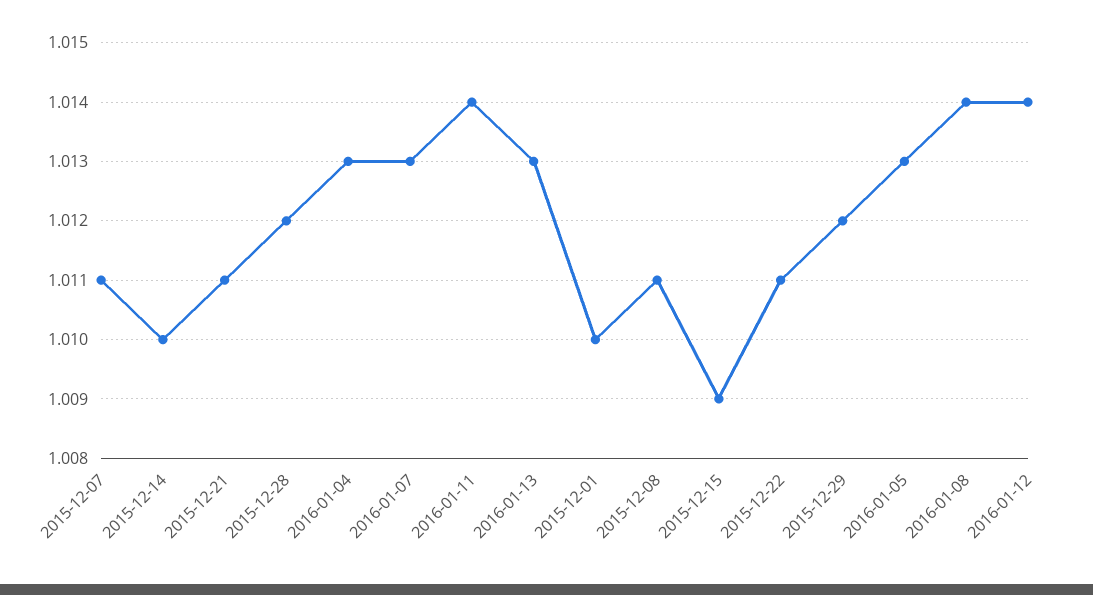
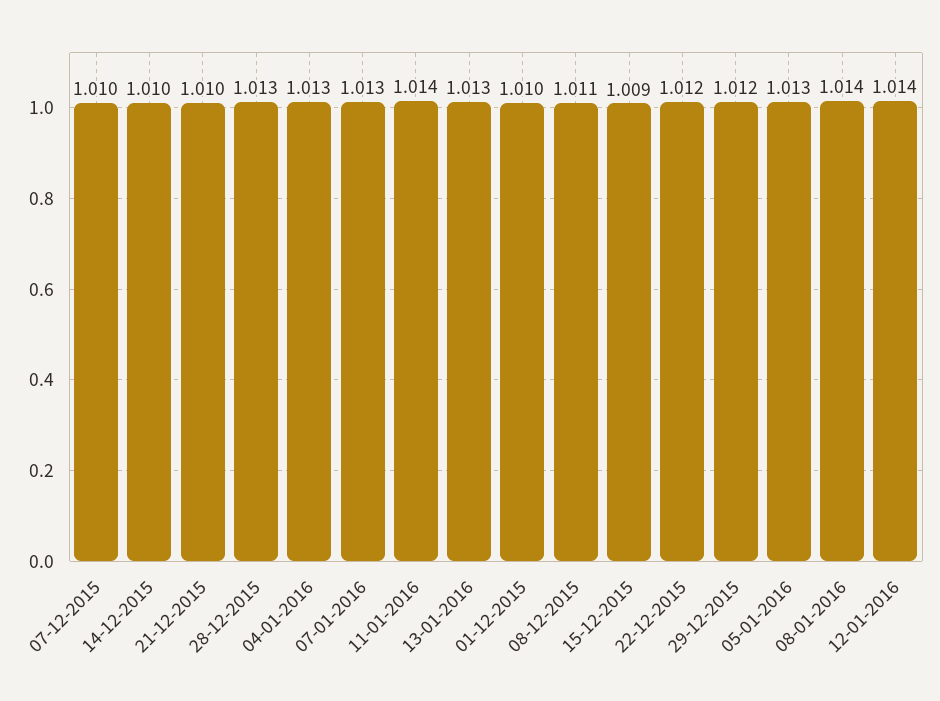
2015-12-07: 1.011 -> 1.01
2015-12-21: 1.011 -> 1.01
2015-12-28: 1.012 -> 1.013
2015-12-22: 1.011 -> 1.012

